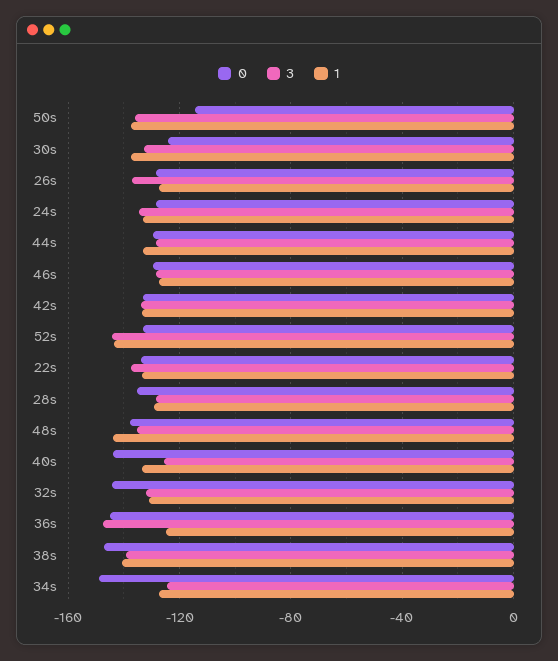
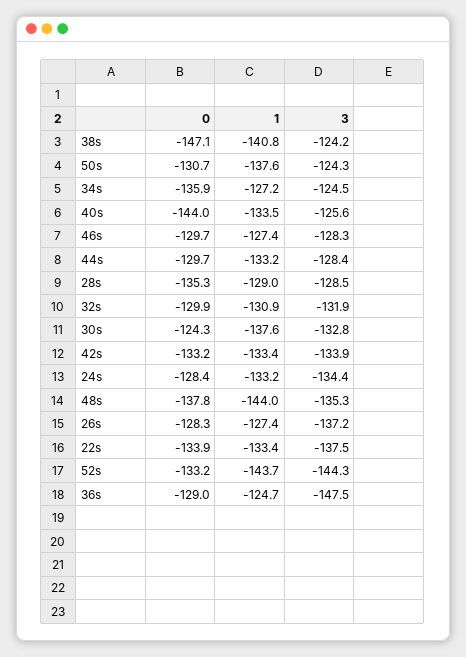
0, 50s: -115 -> -130.7
3, 50s: -135 -> -124.3
0, 32s: -145 -> -129.9
0, 36s: -145 -> -129
3, 38s: -140 -> -124.2
0, 34s: -150 -> -135.9

